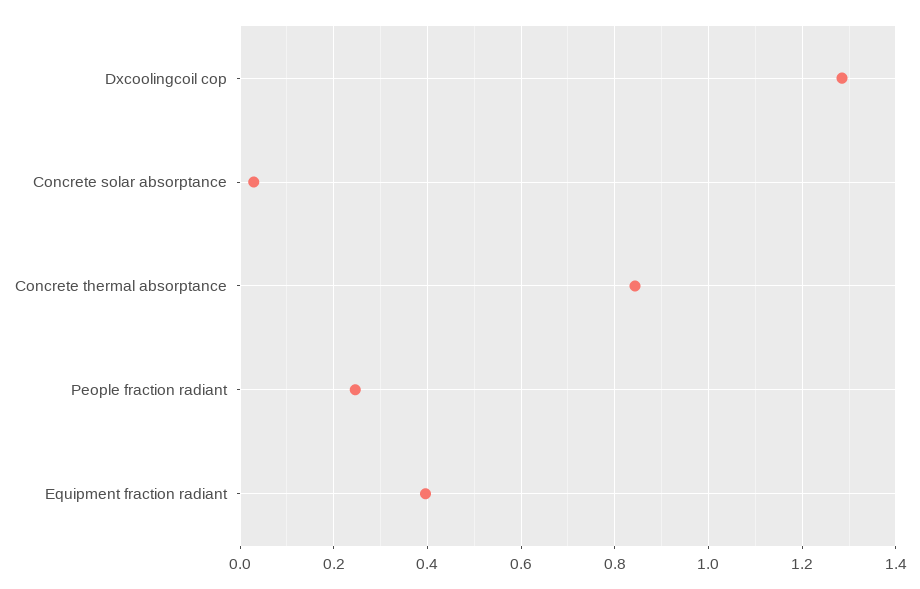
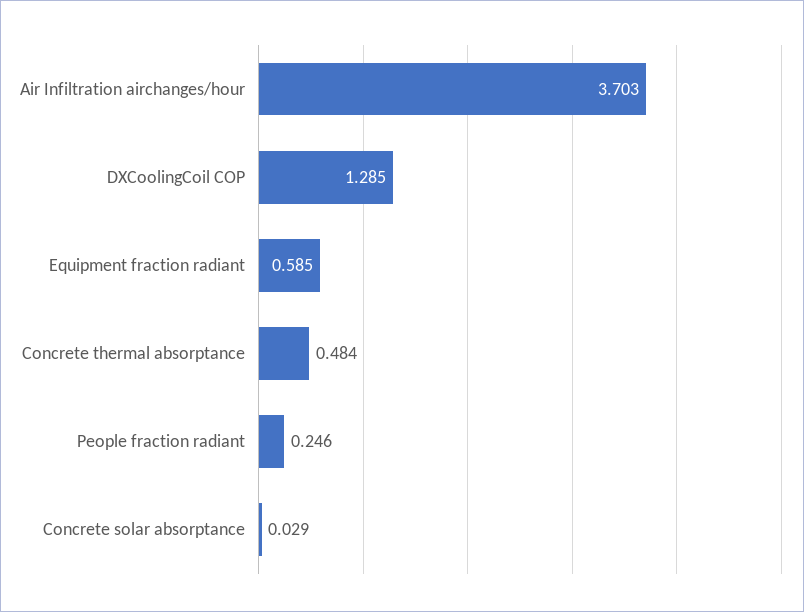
Concrete thermal absorptance: 0.84 -> 0.484
Equipment fraction radiant: 0.4 -> 0.585
Air Infiltration airchanges/hour: none -> 3.703

